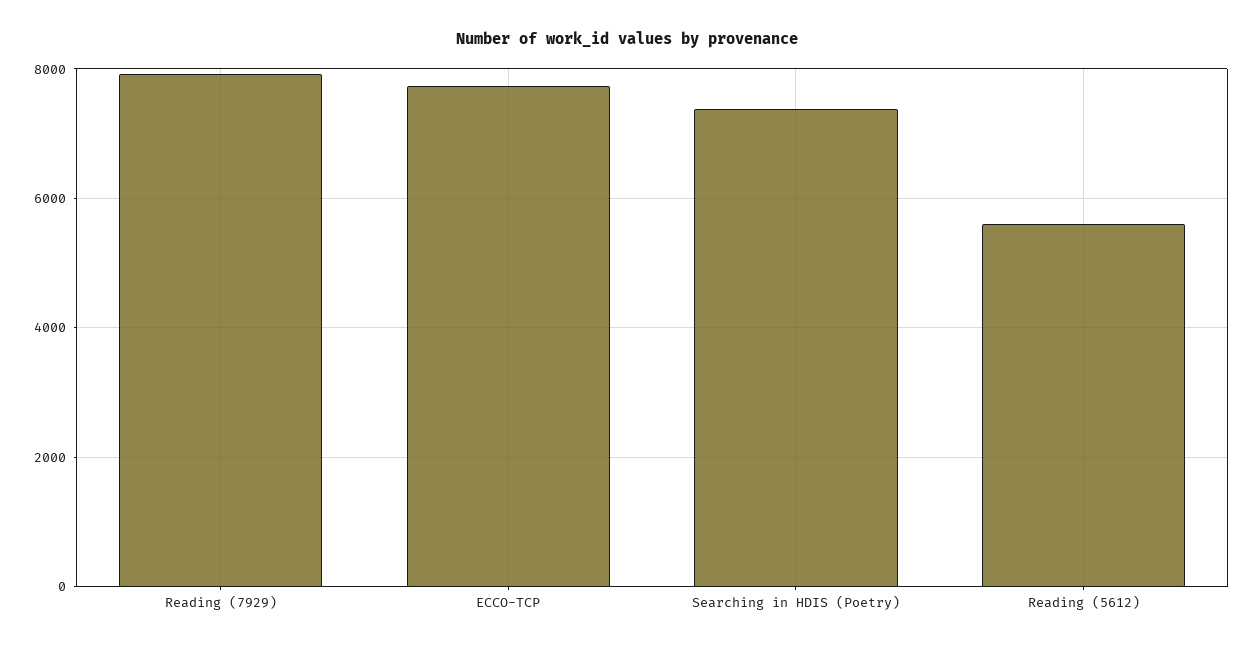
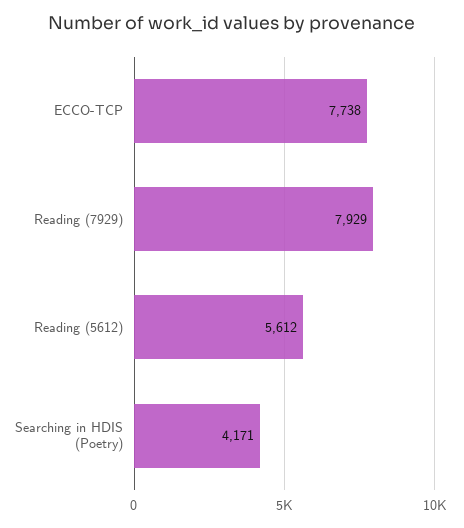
Searching in HDIS (Poetry): 7400 -> 4171

